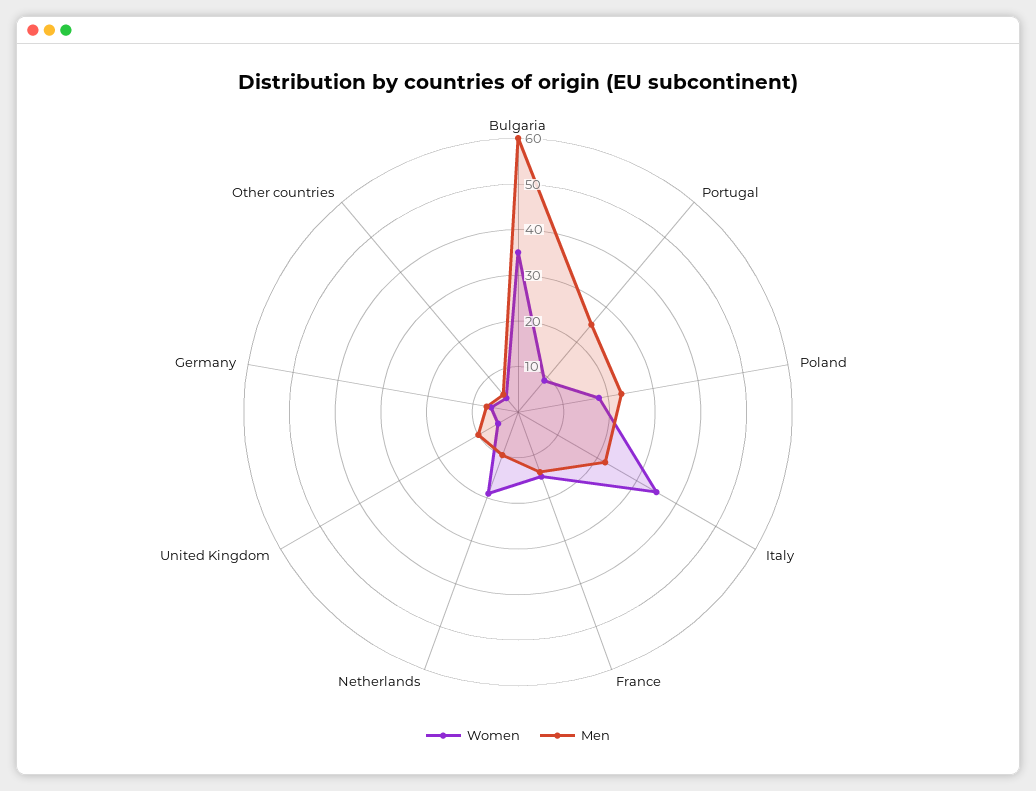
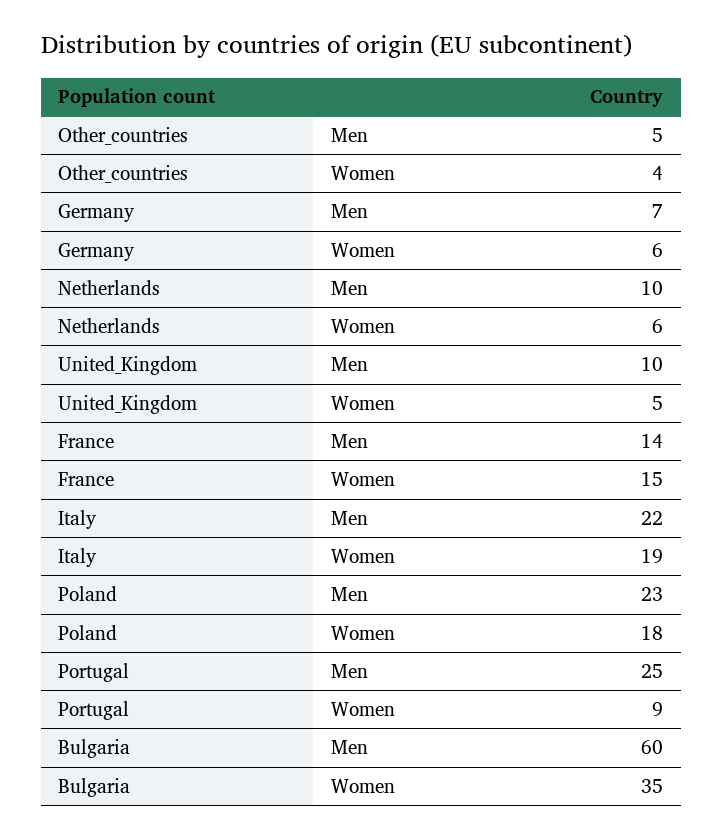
Women, Italy: 35 -> 19
Women, Netherlands: 20 -> 6

